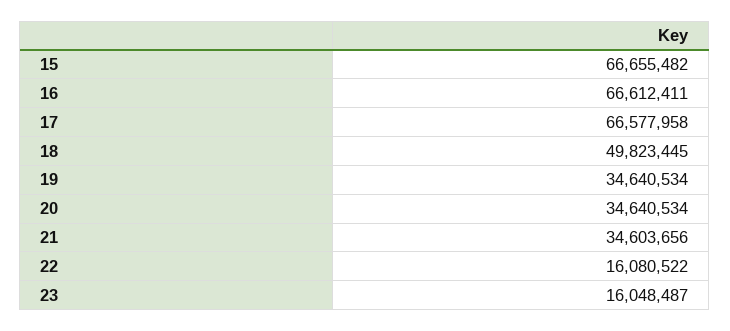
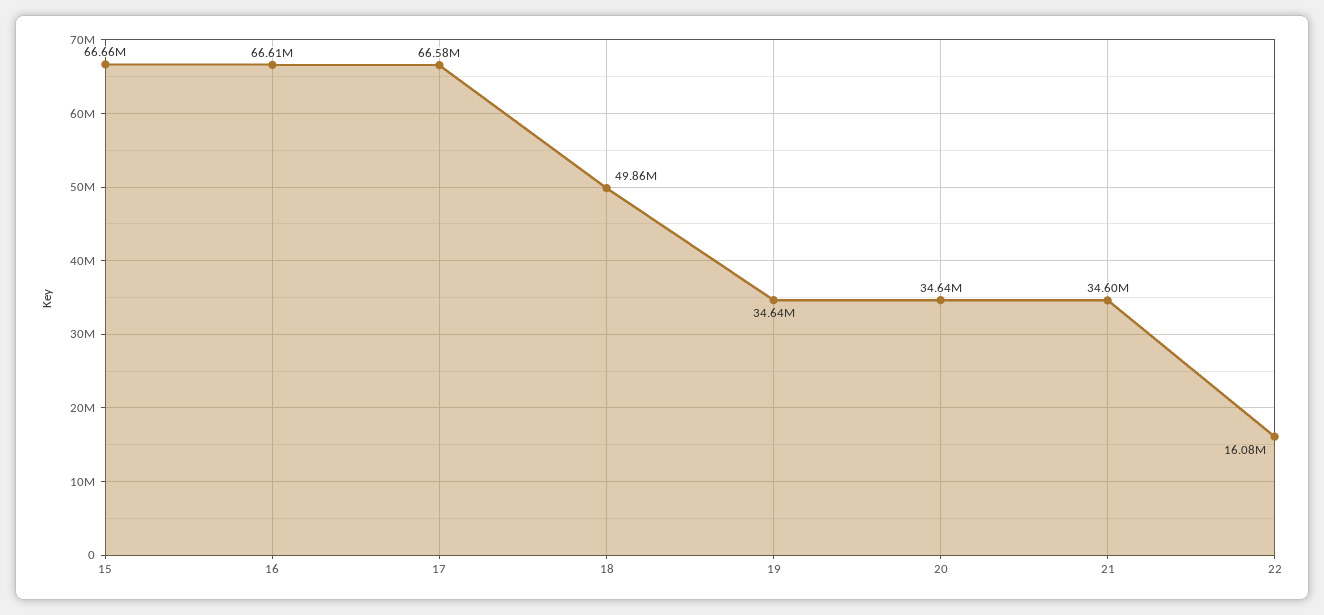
18: 49823445 -> 49860000
23: 16048487 -> none

